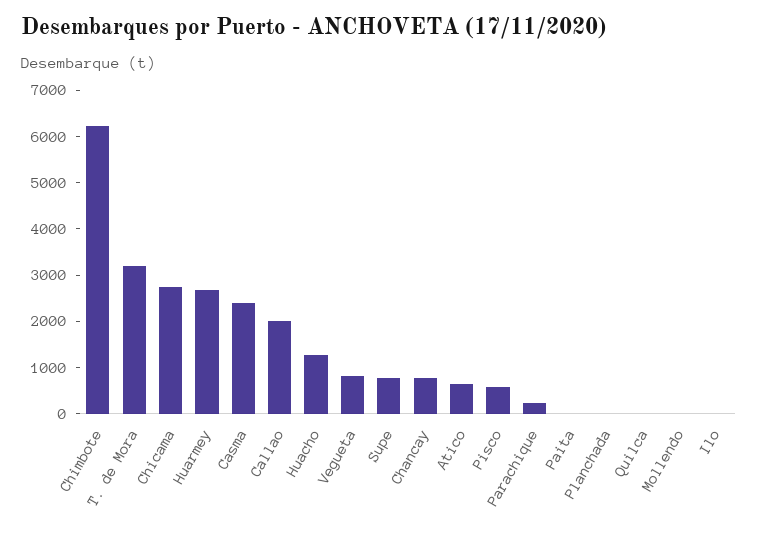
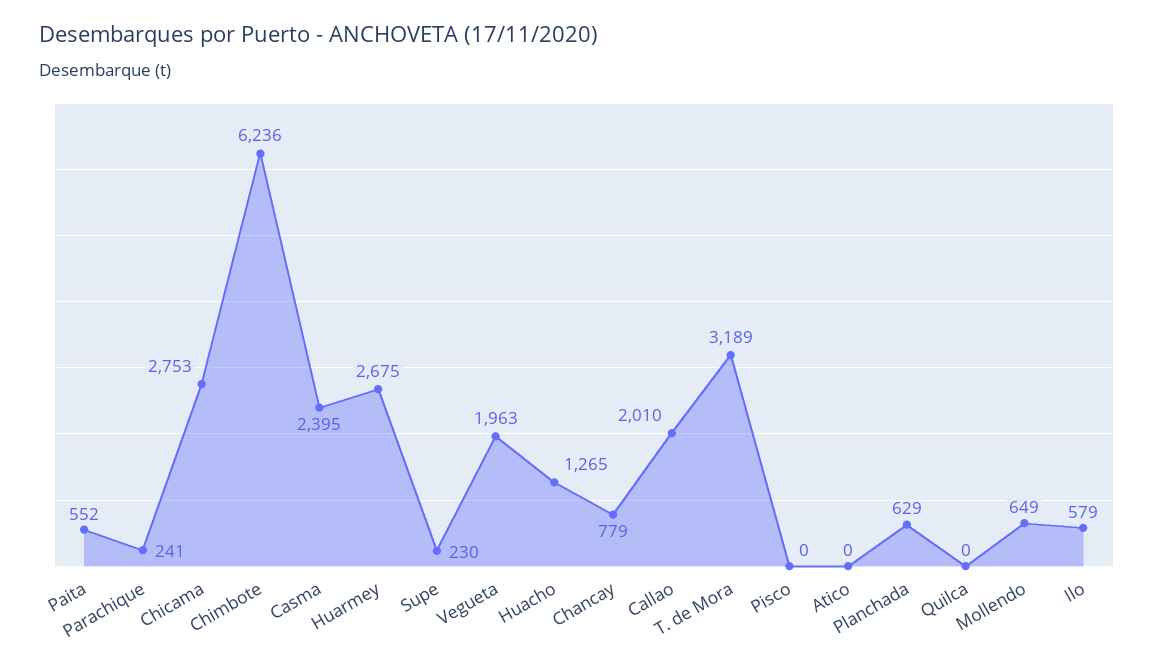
Vegueta: 800 -> 1963
Supe: 800 -> 230
Atico: 600 -> 0
Pisco: 600 -> 0
Paita: 0 -> 552
Planchada: 0 -> 629
Mollendo: 0 -> 649
Ilo: 0 -> 579

